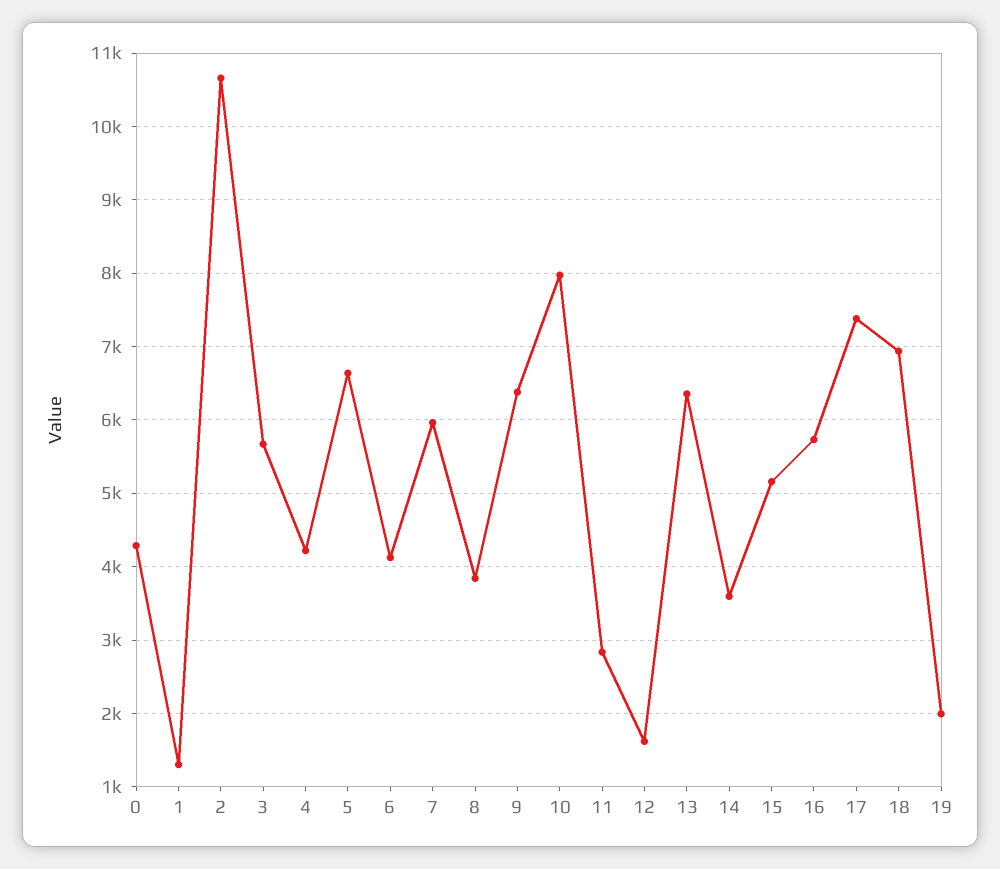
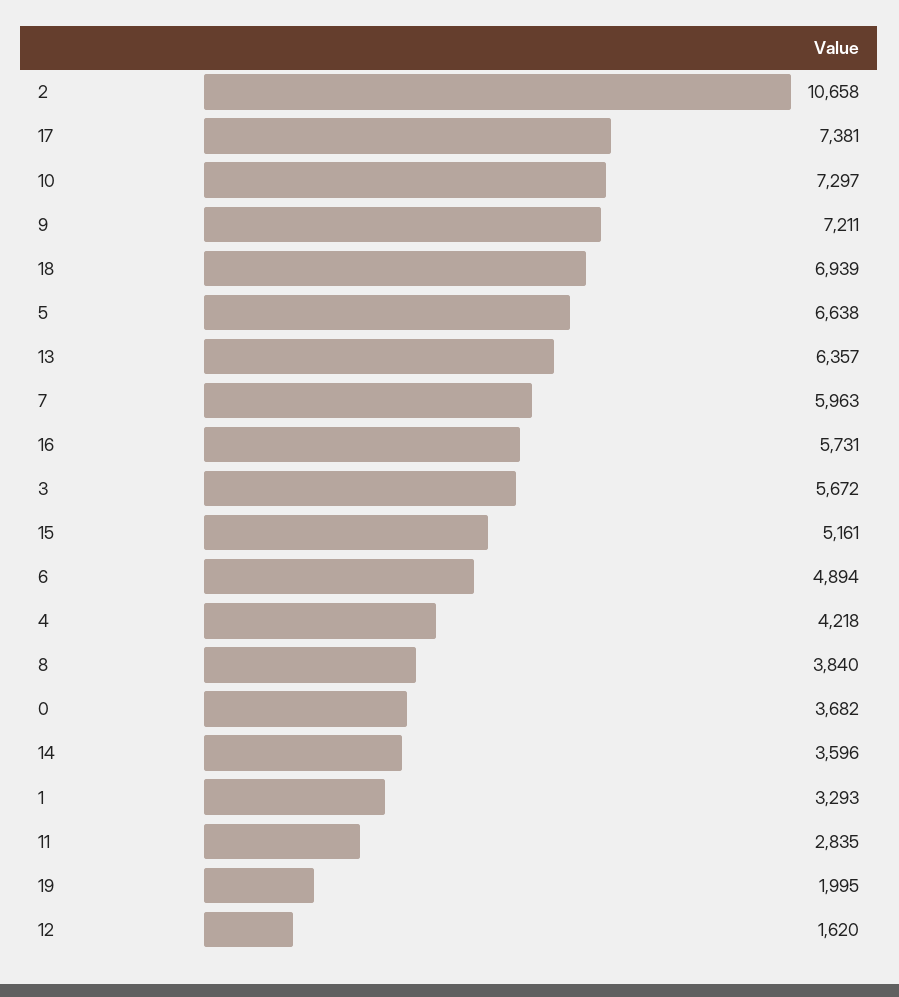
0: 4300 -> 3682
1: 1300 -> 3293
6: 4100 -> 4894
9: 6400 -> 7211
10: 8000 -> 7297

